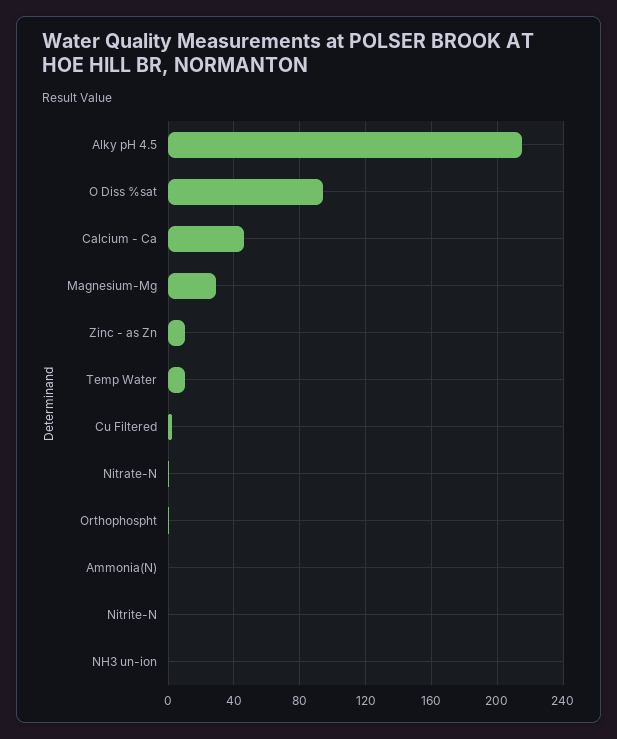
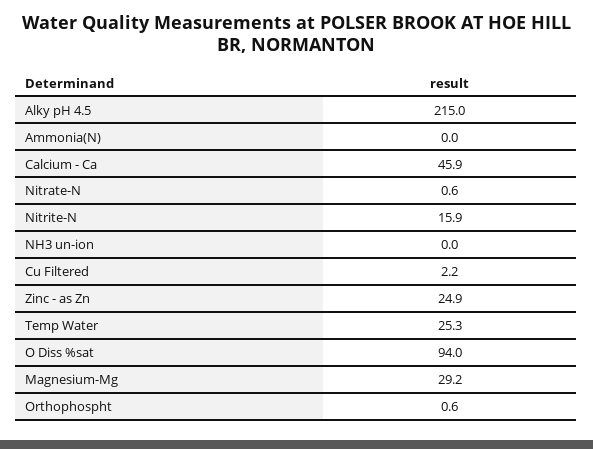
Zinc - as Zn: 10 -> 24.9
Temp Water: 10 -> 25.3
Nitrite-N: 0 -> 15.9

